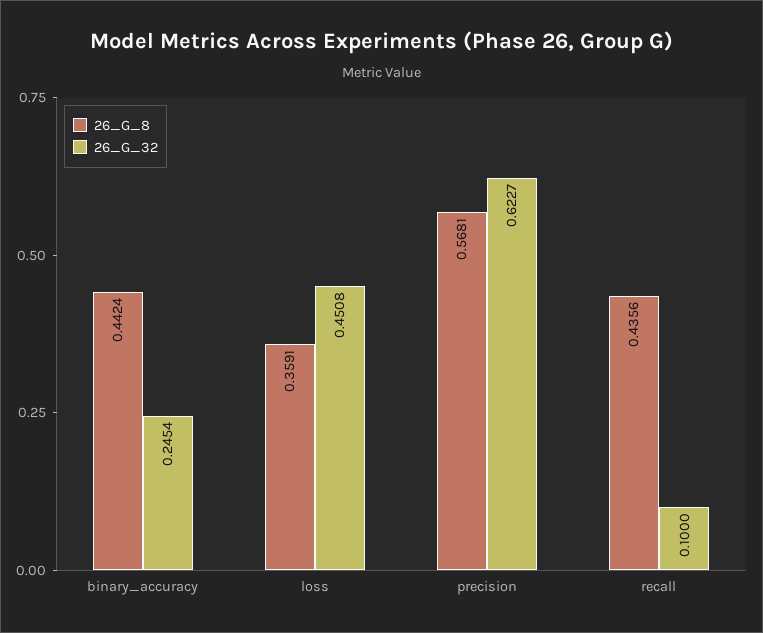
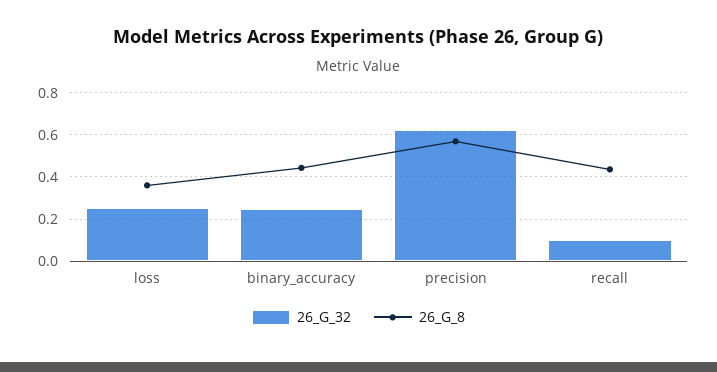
26_G_32, loss: 0.4508 -> 0.25

